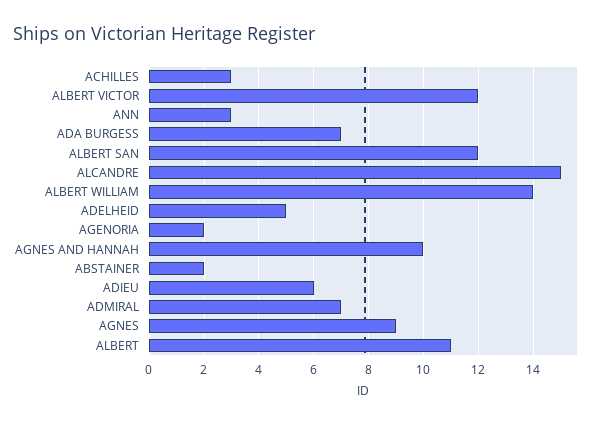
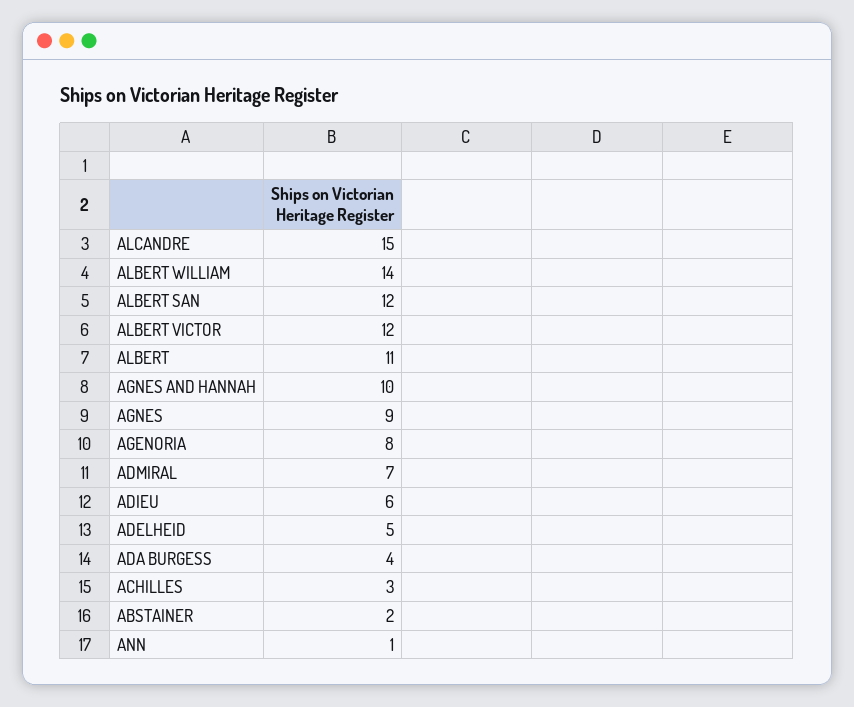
ANN: 3 -> 1
ADA BURGESS: 7 -> 4
AGENORIA: 2 -> 8

